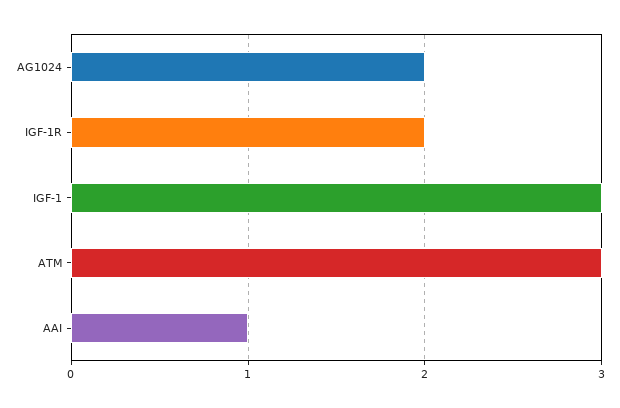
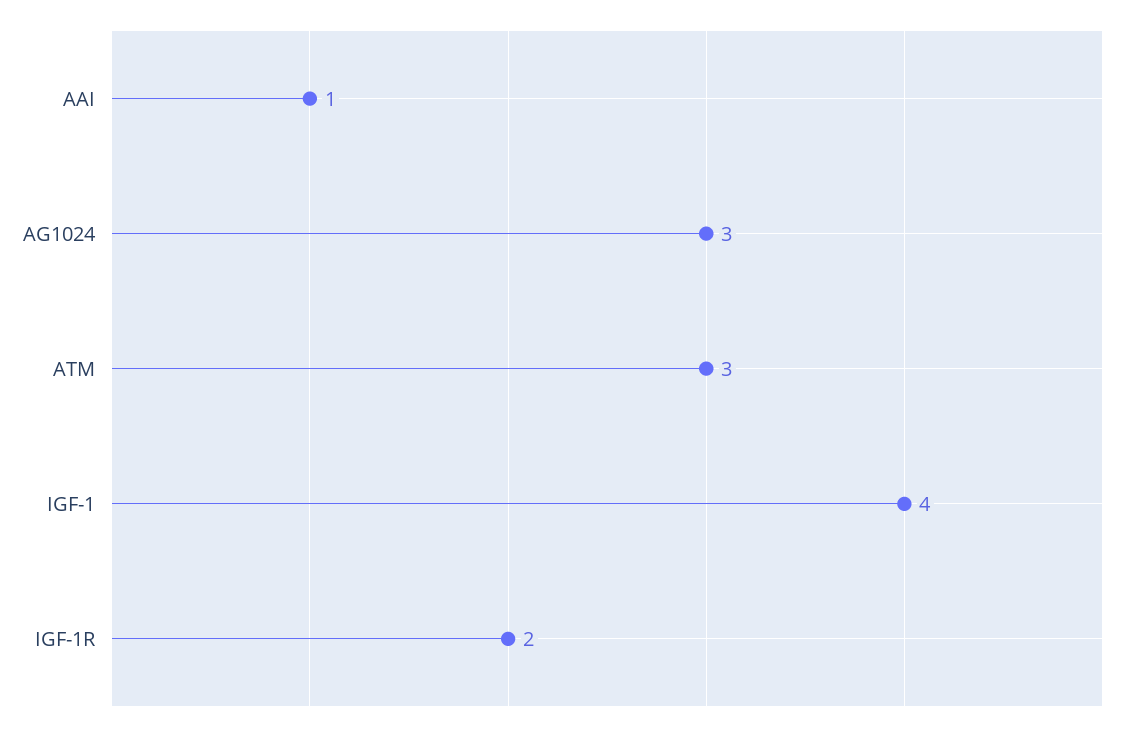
AG1024: 2 -> 3
IGF-1: 3 -> 4

